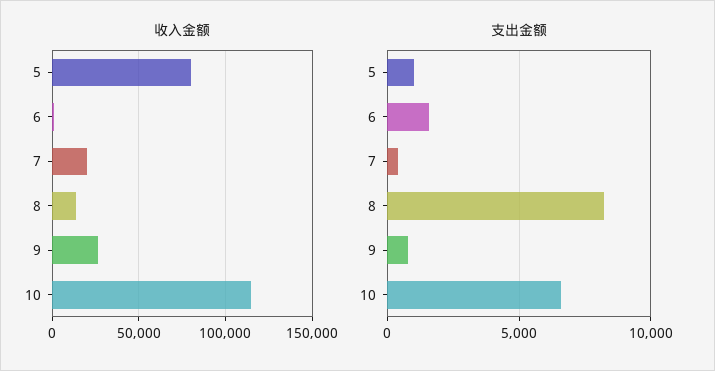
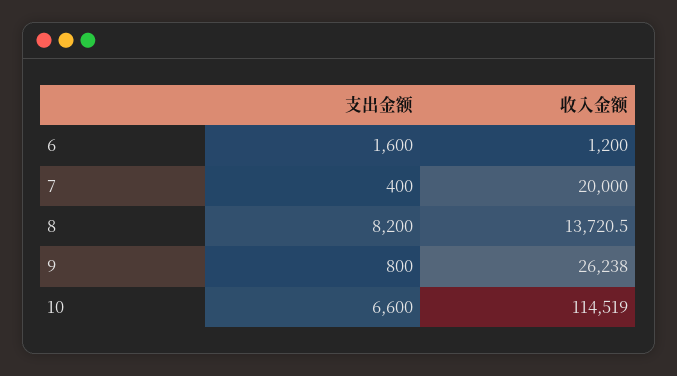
收入金额, 5: 80000 -> none
支出金额, 5: 1000 -> none

